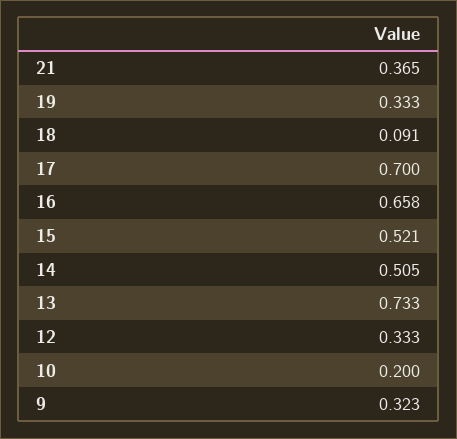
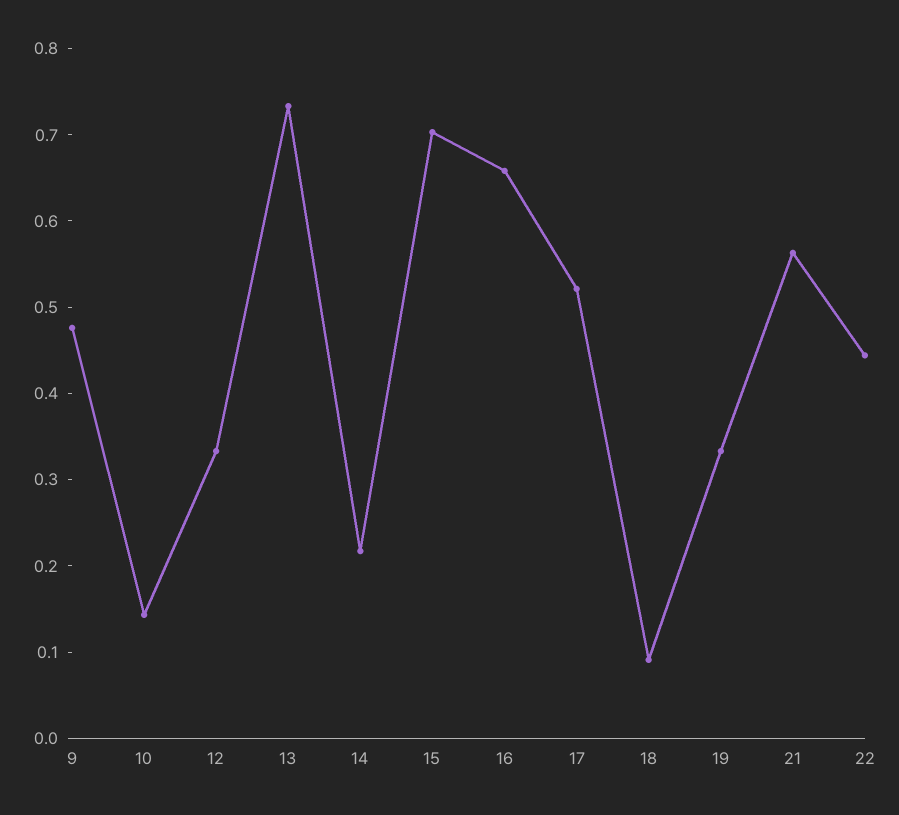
21: 0.365 -> 0.56
17: 0.7 -> 0.52
15: 0.521 -> 0.7
14: 0.505 -> 0.22
10: 0.2 -> 0.14
9: 0.323 -> 0.48
22: none -> 0.44

